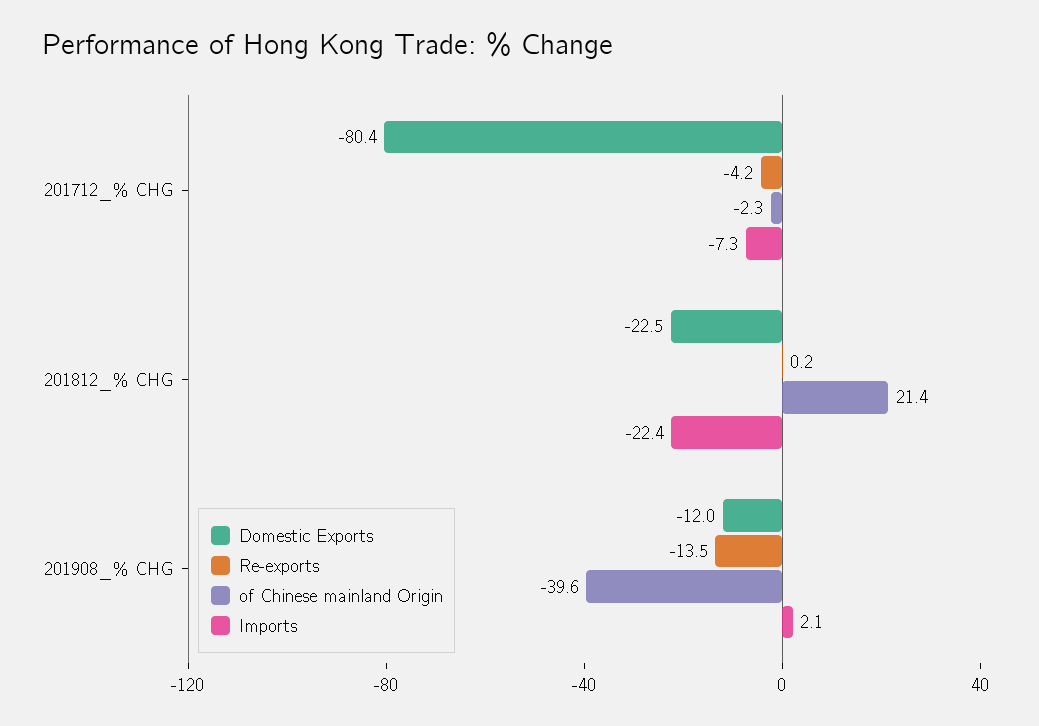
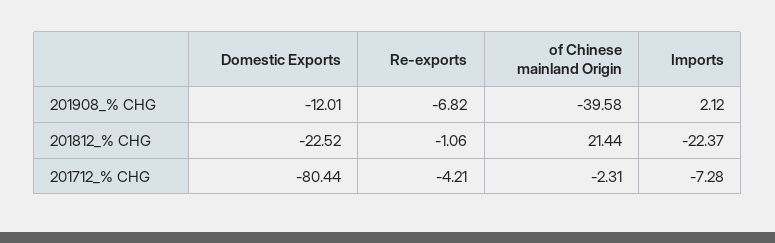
Re-exports, 201812_% CHG: 0.2 -> -1.06
Re-exports, 201908_% CHG: -13.5 -> -6.82

